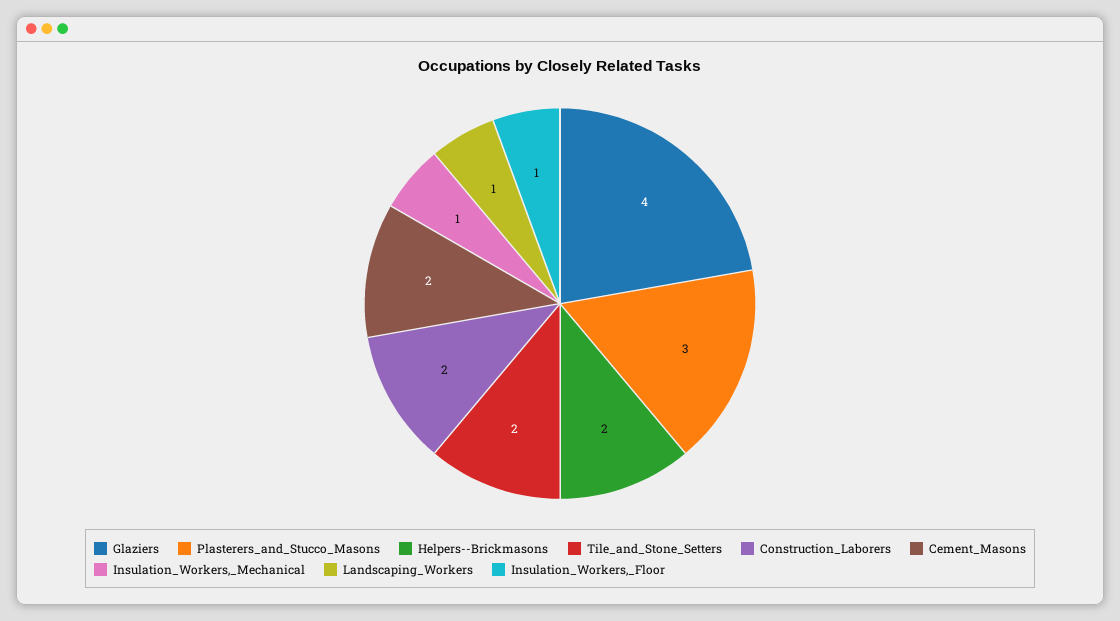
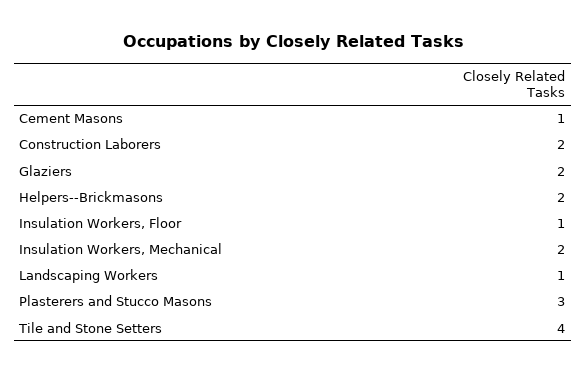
Glaziers: 4 -> 2
Tile_and_Stone_Setters: 2 -> 4
Cement_Masons: 2 -> 1
Insulation_Workers,_Mechanical: 1 -> 2

